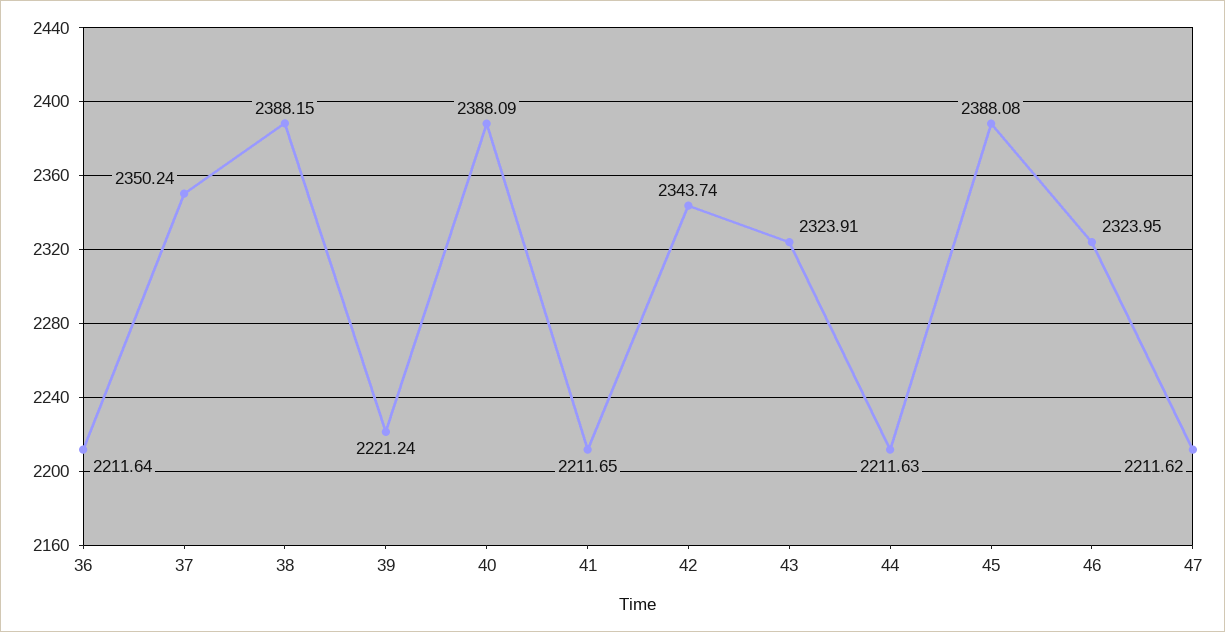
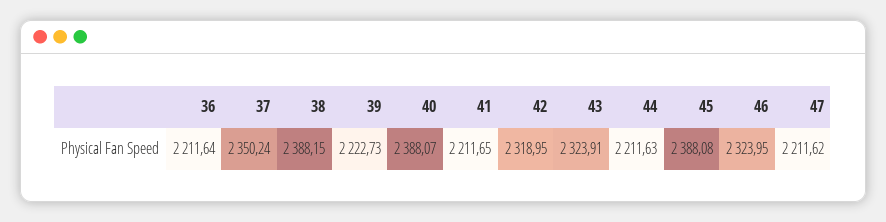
39: 2221.24 -> 2222.73
40: 2388.09 -> 2388.07
42: 2343.74 -> 2318.95

